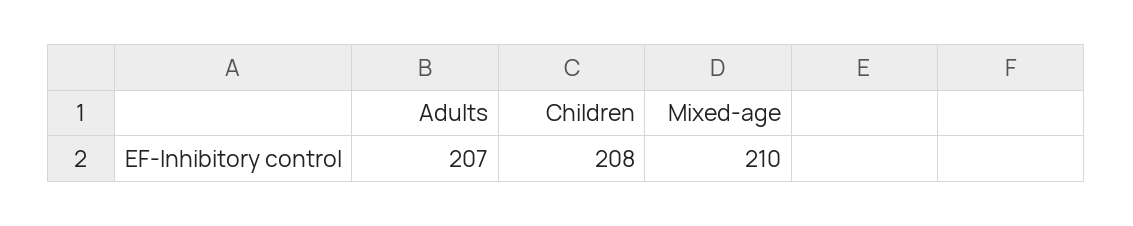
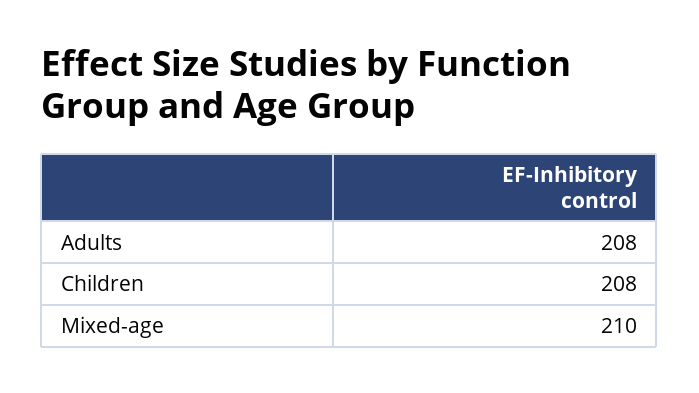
Adults: 207 -> 208

